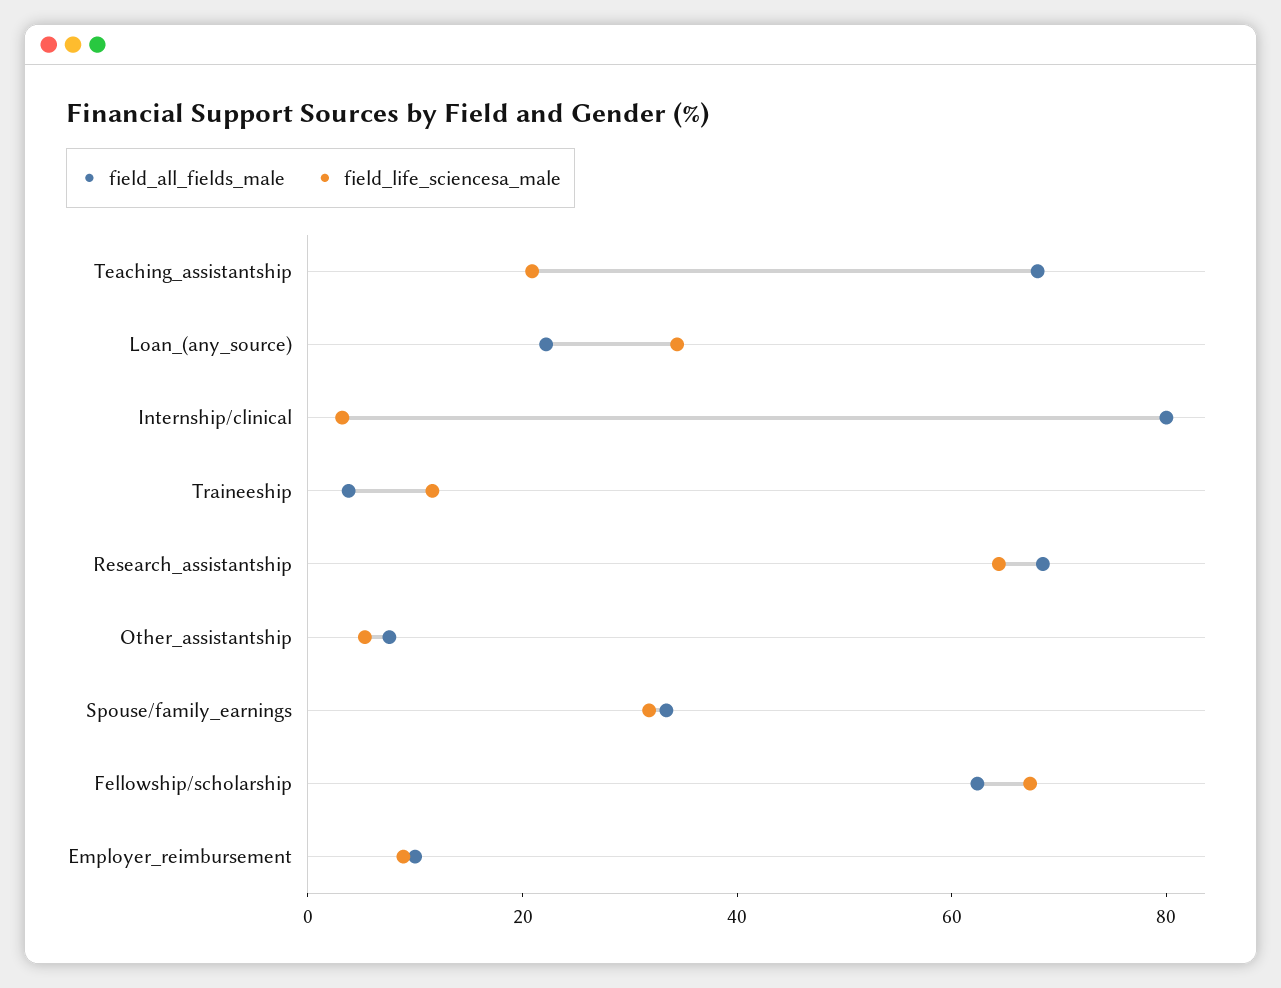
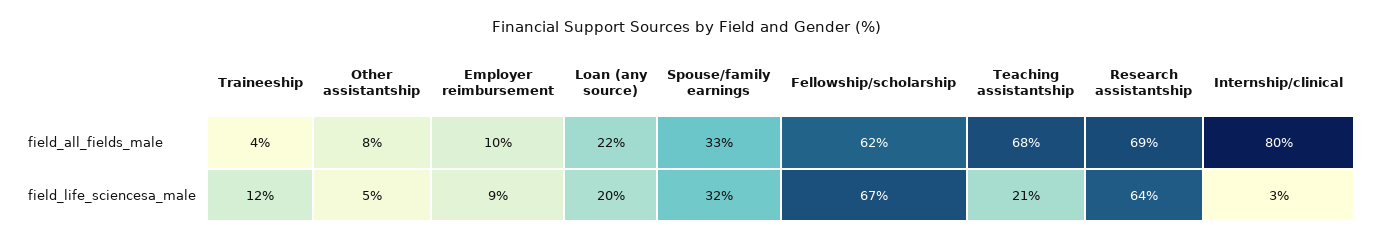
field_life_sciencesa_male, Loan_(any_source): 35 -> 20

